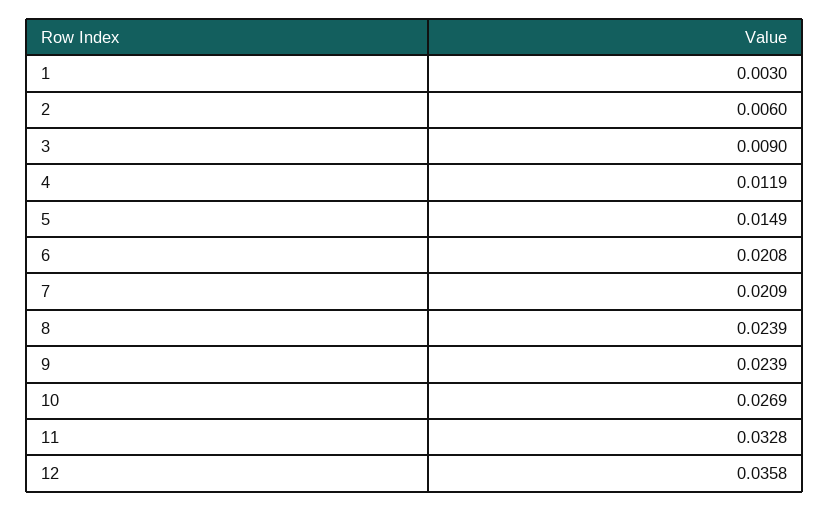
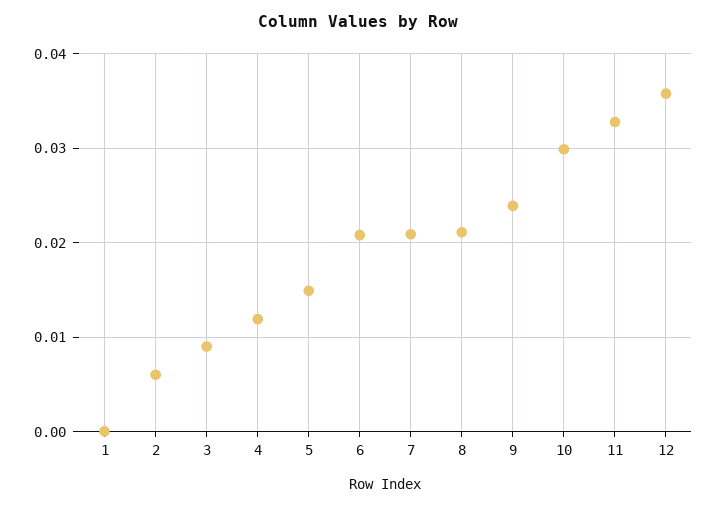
1: 0.003 -> 0
8: 0.0239 -> 0.021
10: 0.0269 -> 0.03

